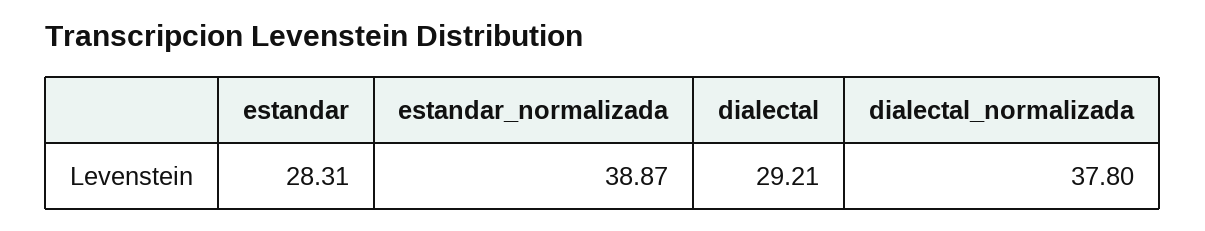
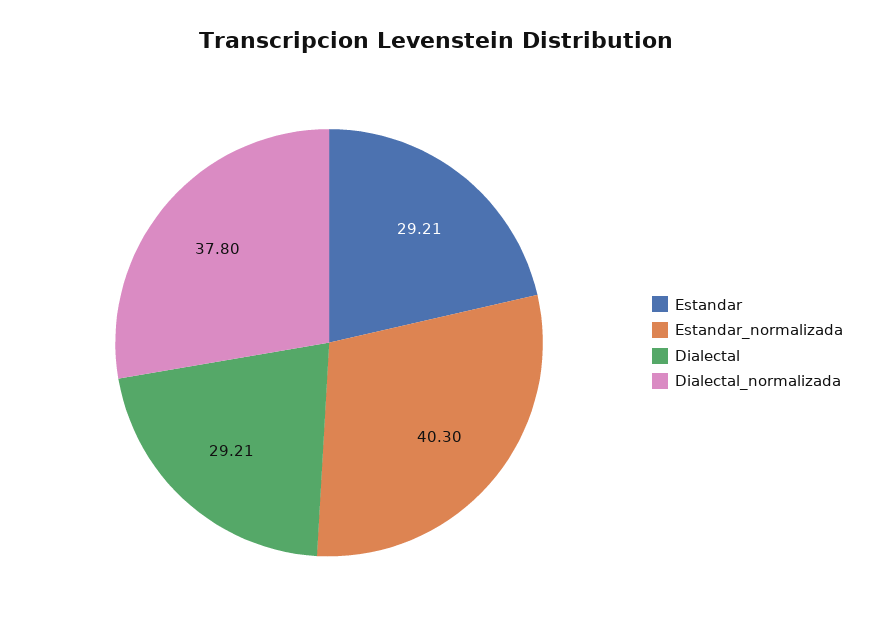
estandar: 28.31 -> 29.21
estandar_normalizada: 38.87 -> 40.3

